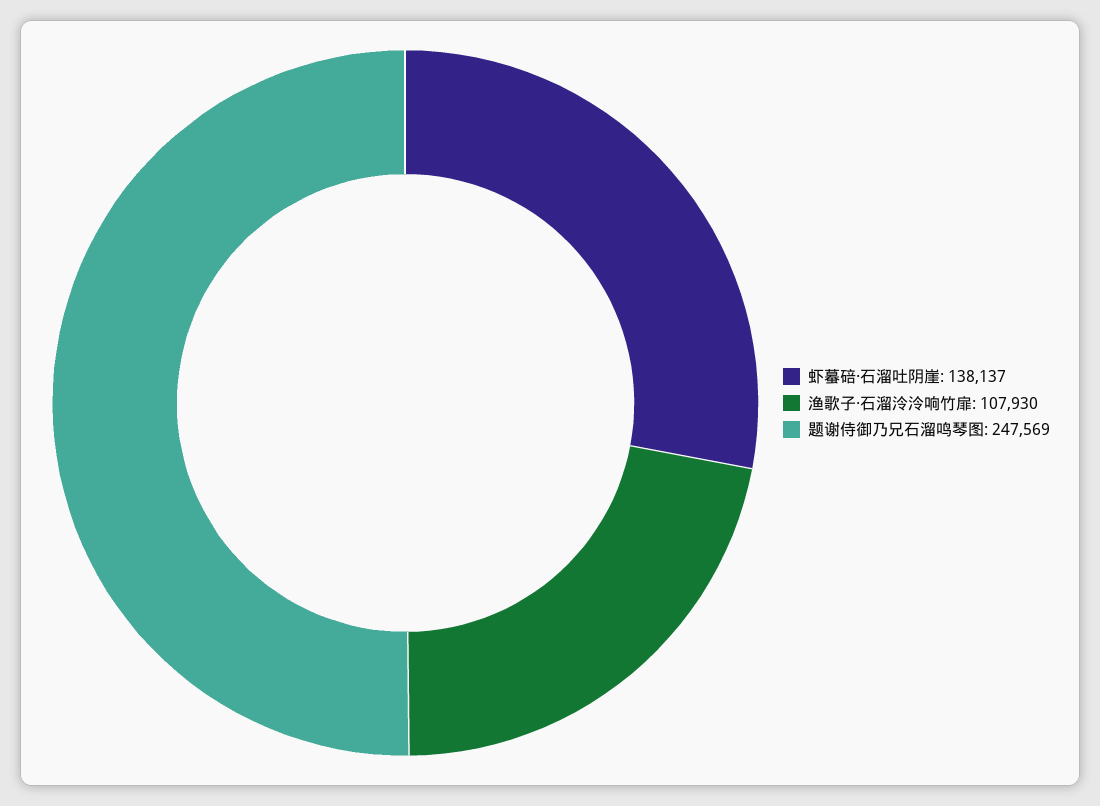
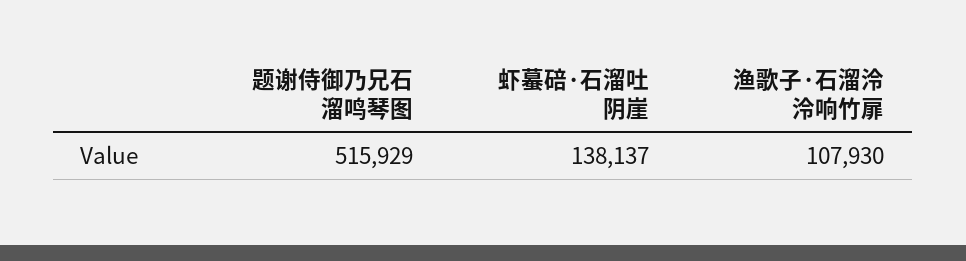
题谢侍御乃兄石溜鸣琴图: 247569 -> 515929

